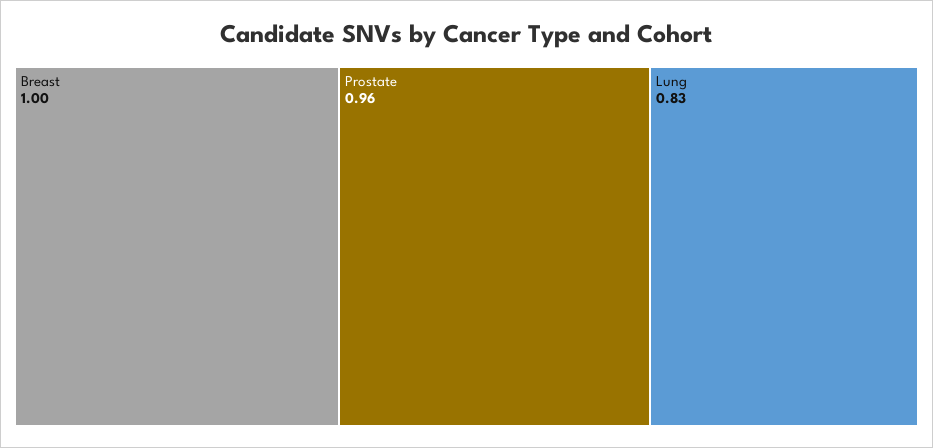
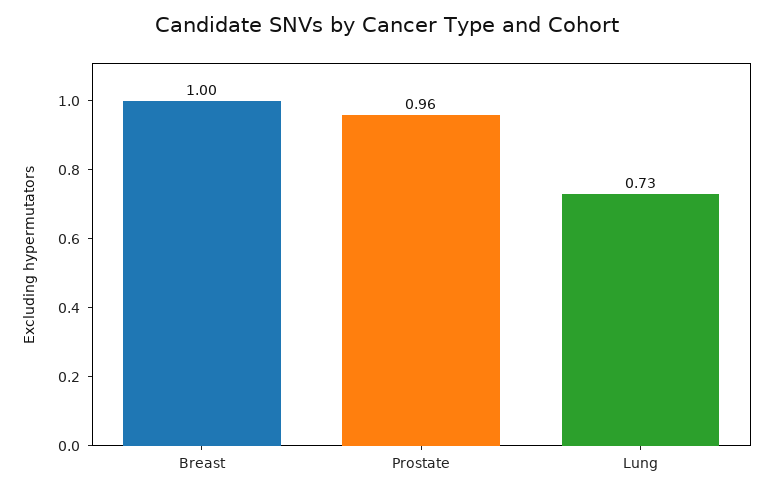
Lung: 0.83 -> 0.73

